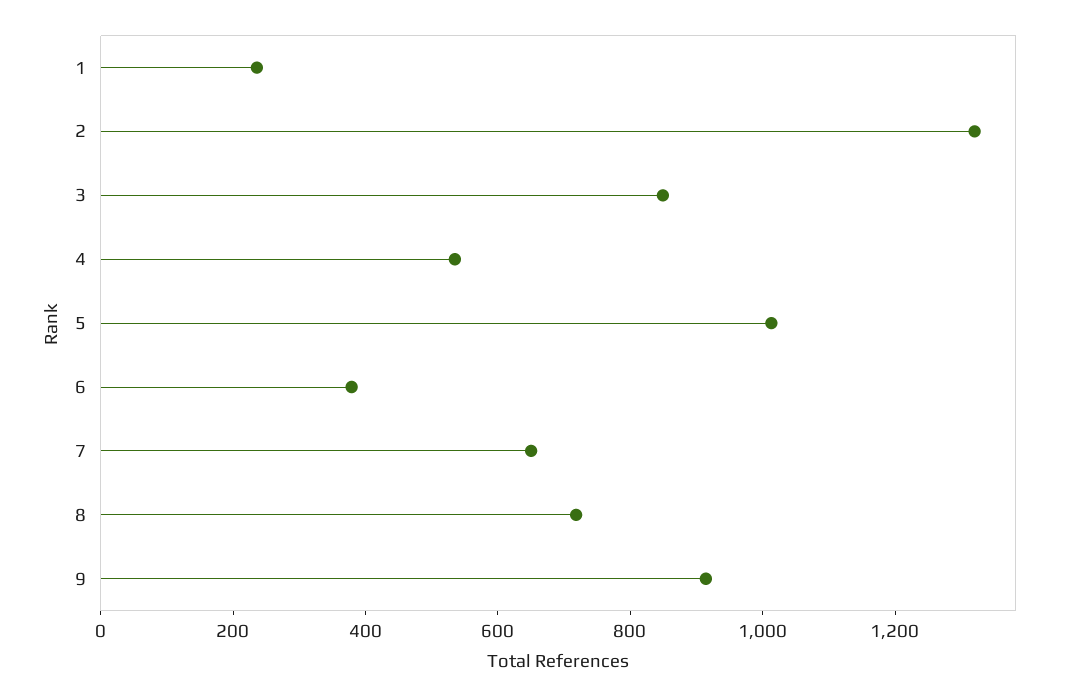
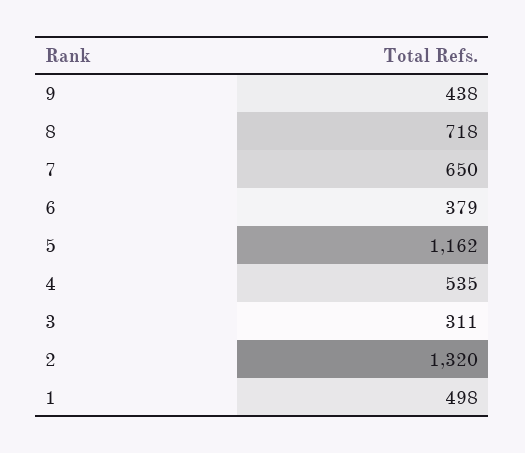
1: 250 -> 498
3: 850 -> 311
5: 1000 -> 1162
9: 900 -> 438

